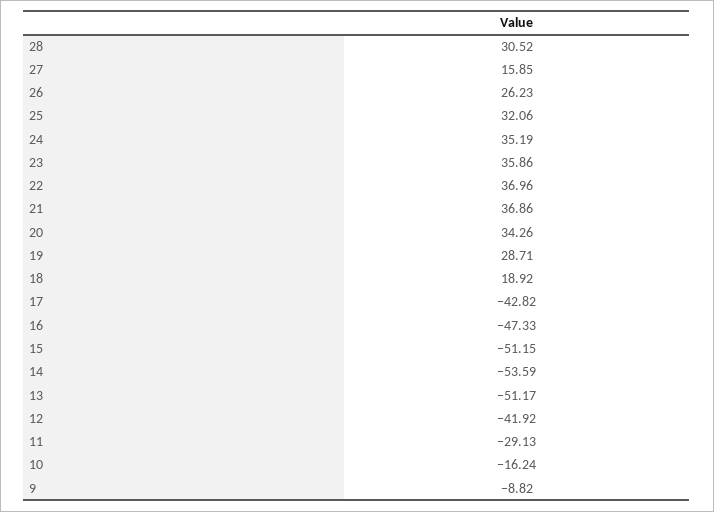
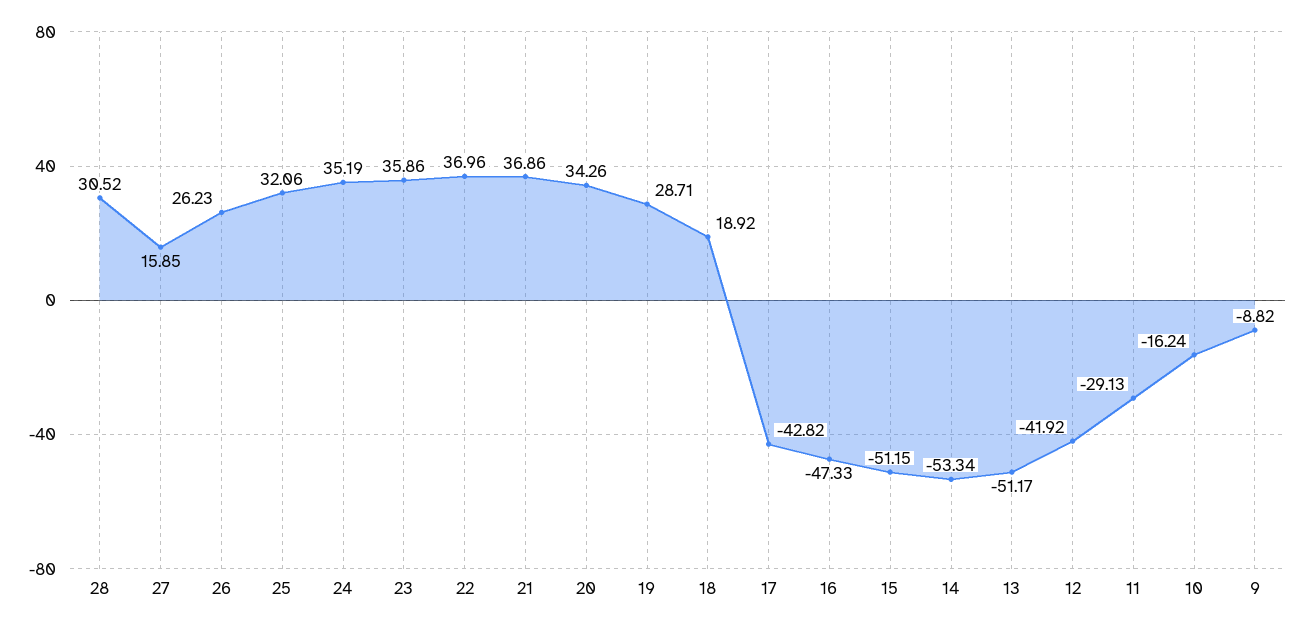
14: -53.59 -> -53.34

